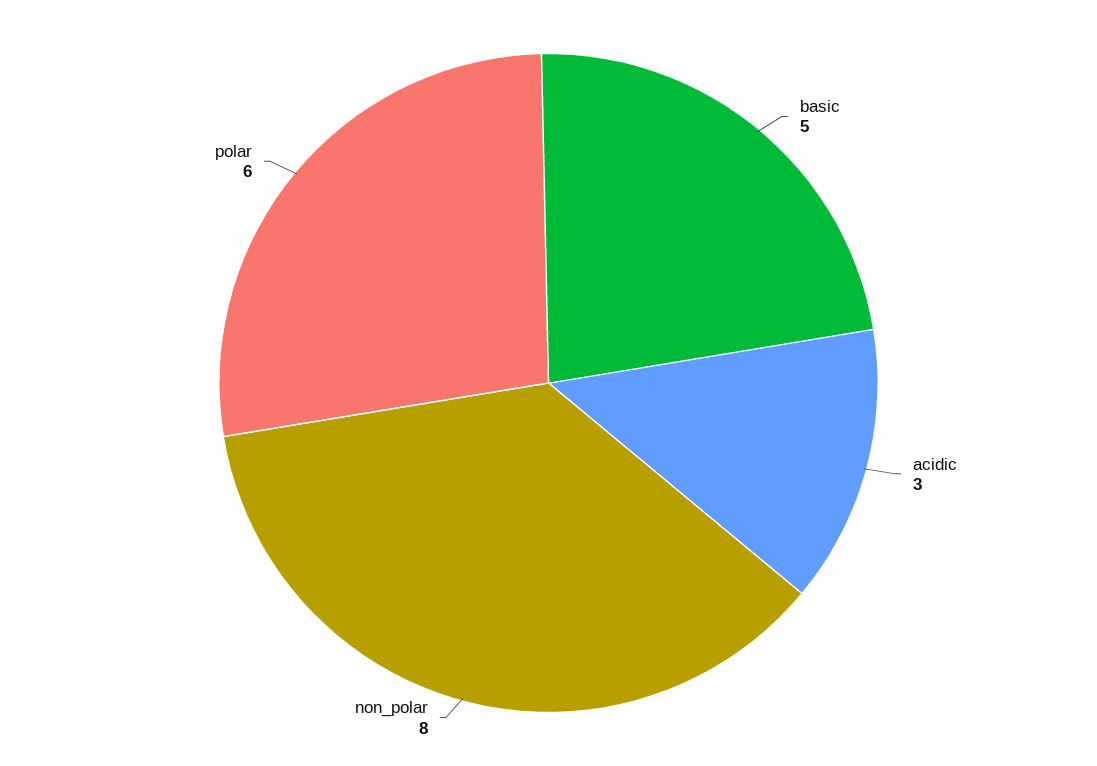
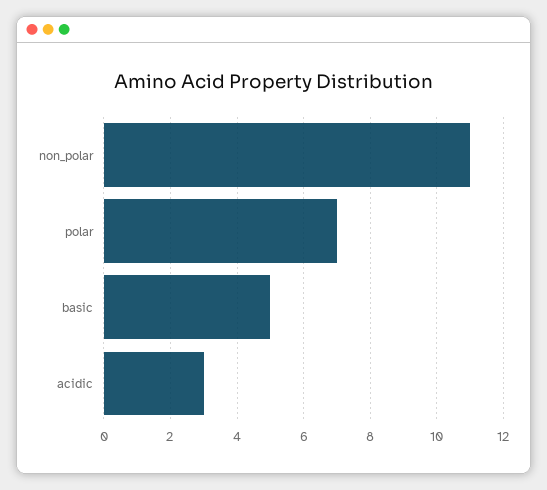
non_polar: 8 -> 11
polar: 6 -> 7

